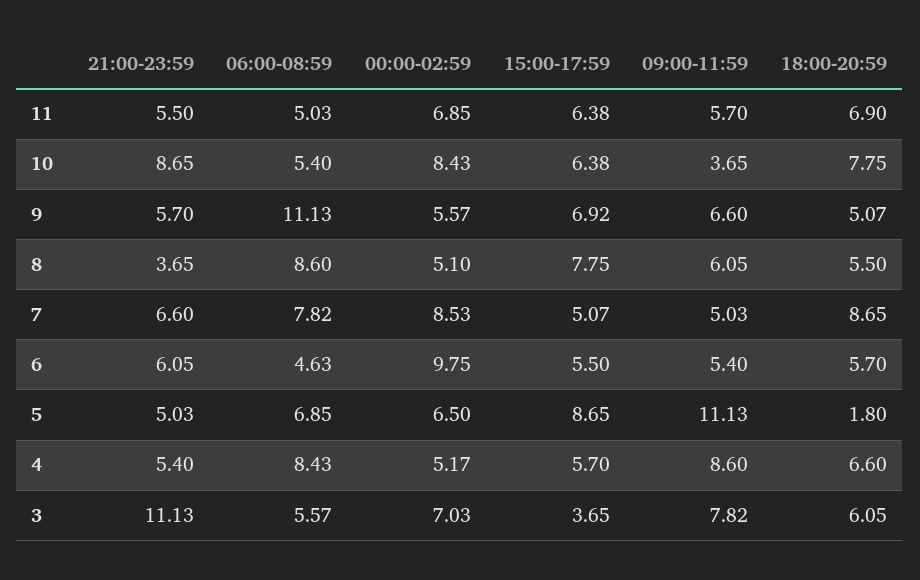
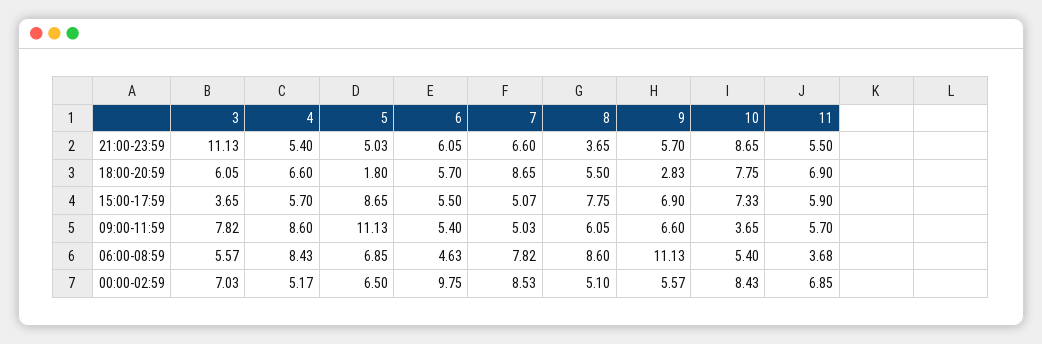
06:00-08:59, 11: 5.03 -> 3.68
15:00-17:59, 11: 6.38 -> 5.9
15:00-17:59, 10: 6.38 -> 7.33
15:00-17:59, 9: 6.92 -> 6.9
18:00-20:59, 9: 5.07 -> 2.83

